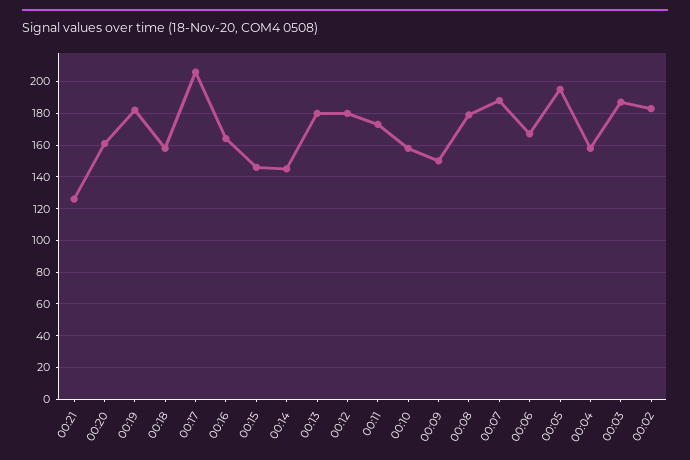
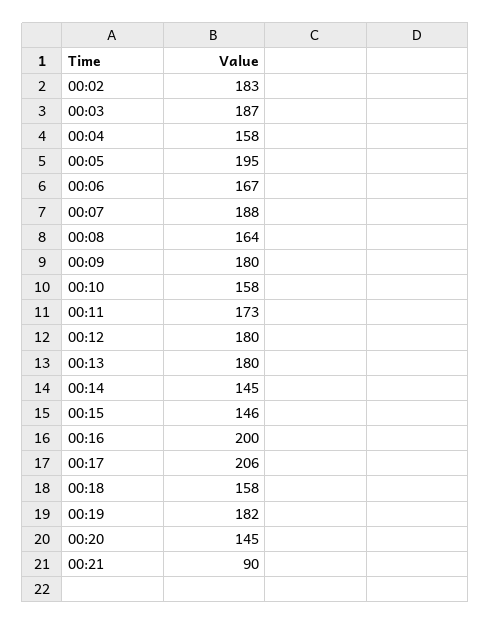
00:21: 125 -> 90
00:20: 160 -> 145
00:16: 165 -> 200
00:09: 150 -> 180
00:08: 180 -> 164

